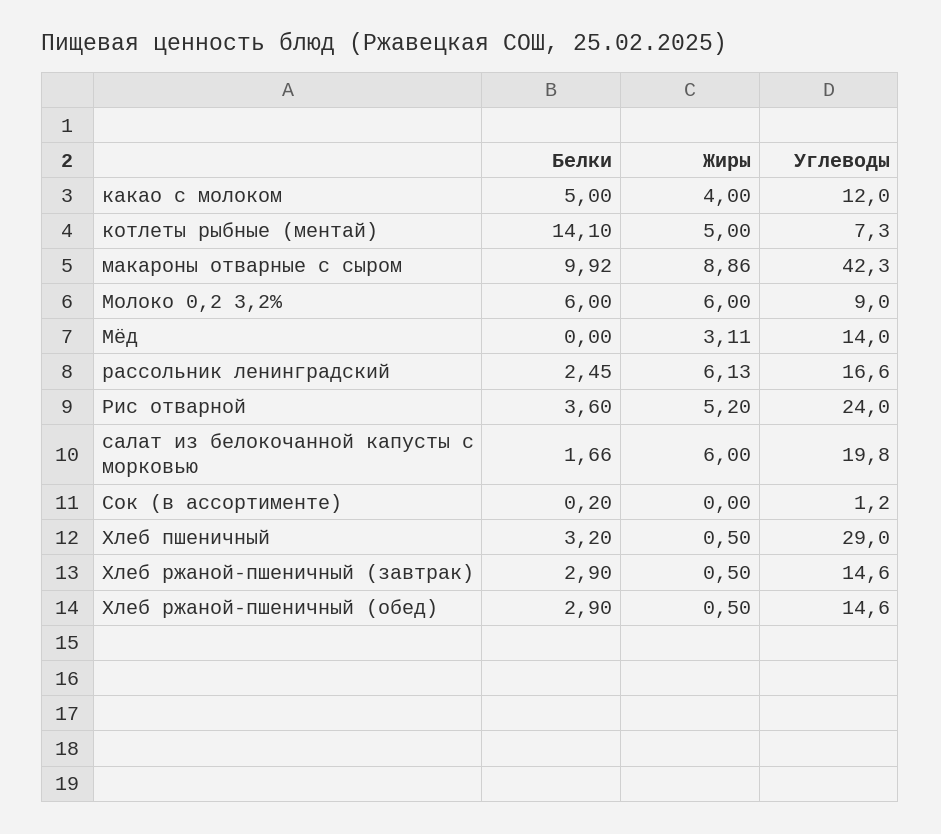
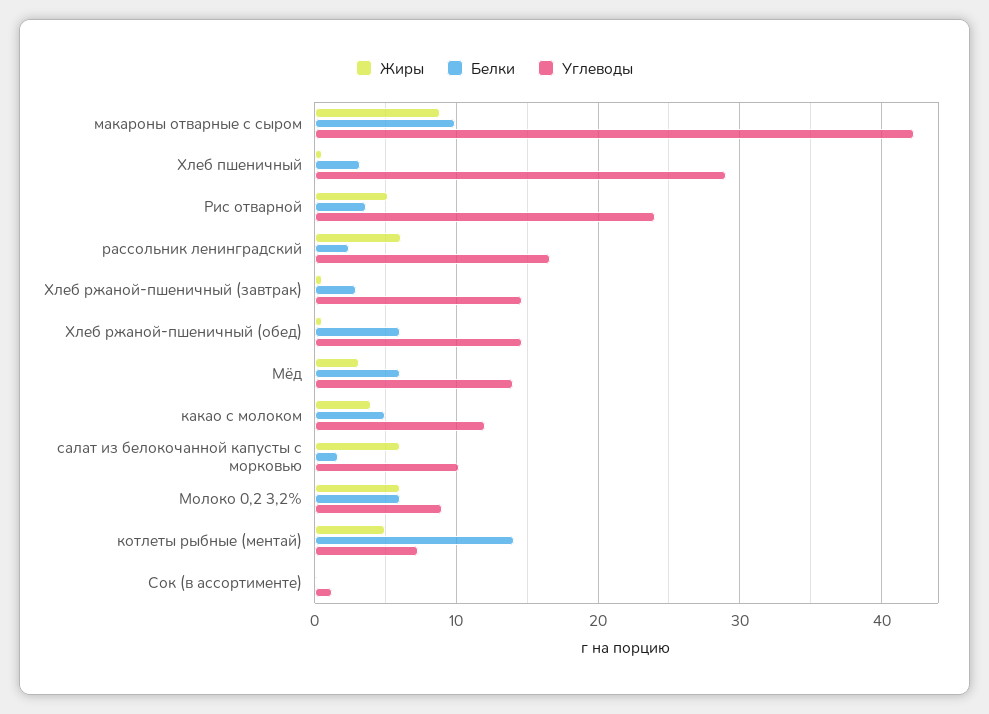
Белки, Мёд: 0 -> 6
Углеводы, салат из белокочанной капусты с морковью: 19.8 -> 10
Белки, Хлеб ржаной-пшеничный (обед): 2.9 -> 6

